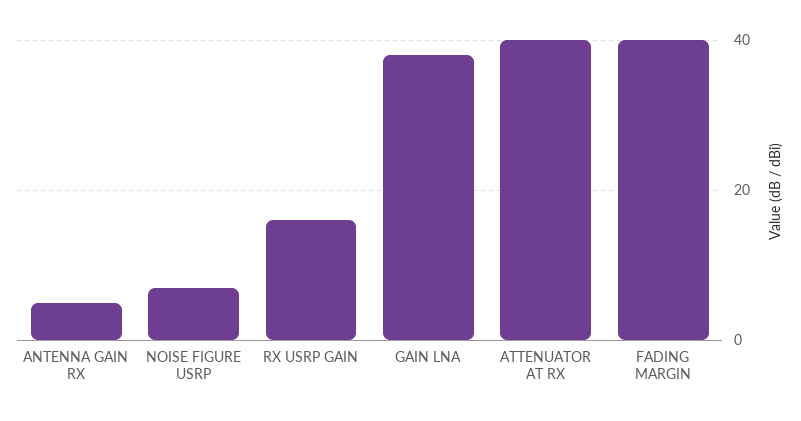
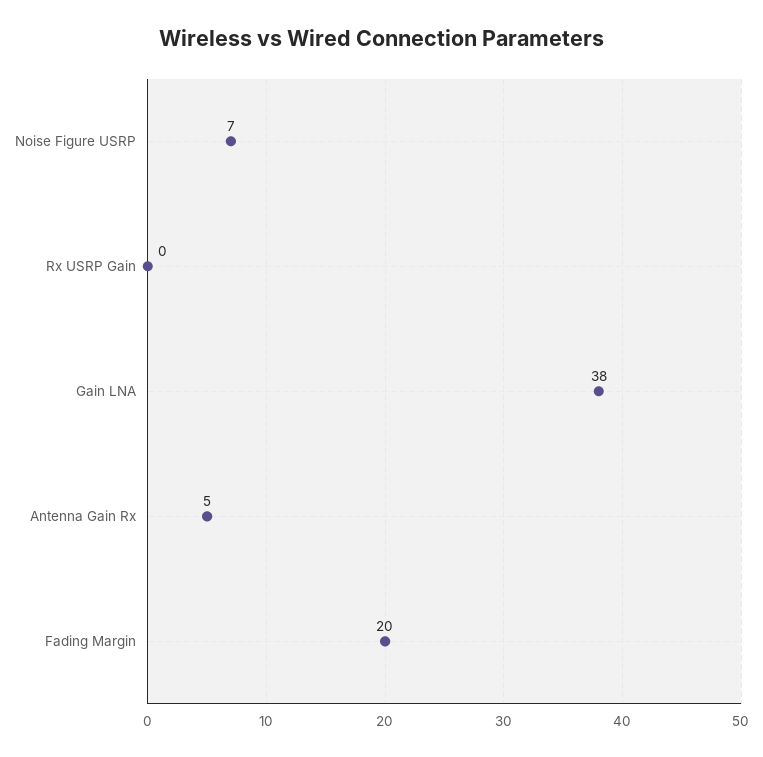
RX USRP GAIN: 15 -> 0
ATTENUATOR AT RX: 40 -> none
FADING MARGIN: 40 -> 20

